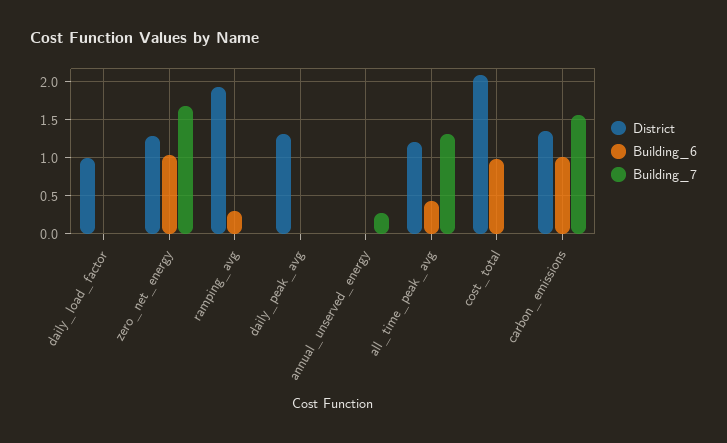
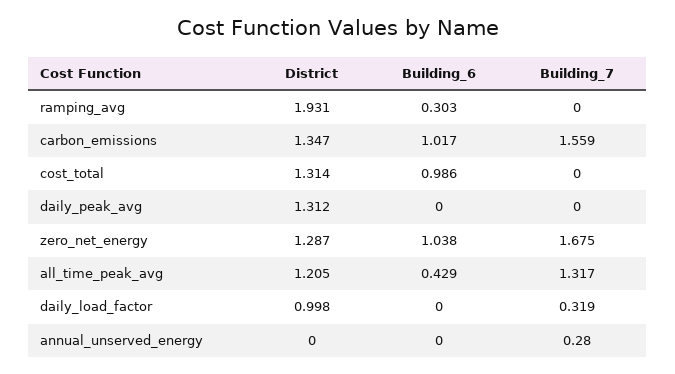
Building_7, daily_load_factor: 0 -> 0.319
District, cost_total: 2.1 -> 1.314

